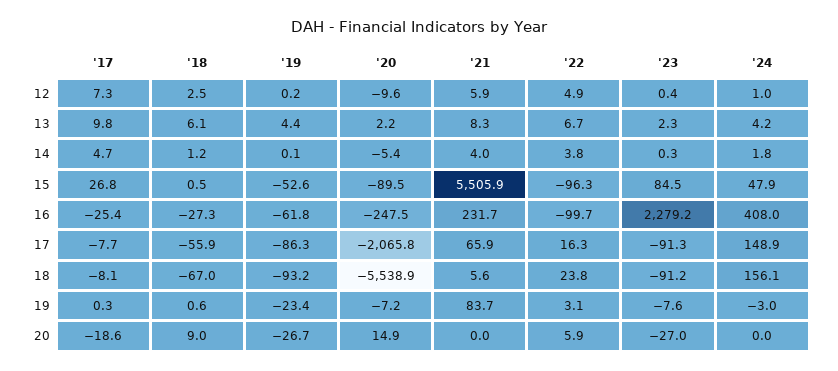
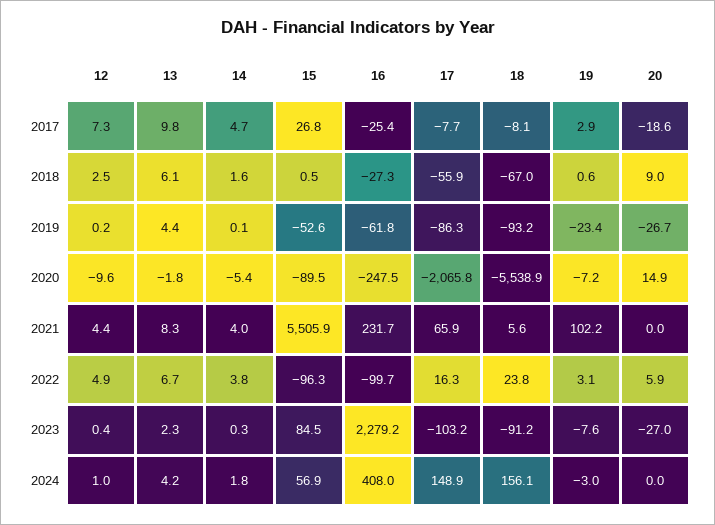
'21, 12: 5.9 -> 4.4
'20, 13: 2.2 -> -1.8
'18, 14: 1.2 -> 1.6
'24, 15: 47.9 -> 56.9
'23, 17: -91.3 -> -103.2
'17, 19: 0.3 -> 2.9
'21, 19: 83.7 -> 102.2

